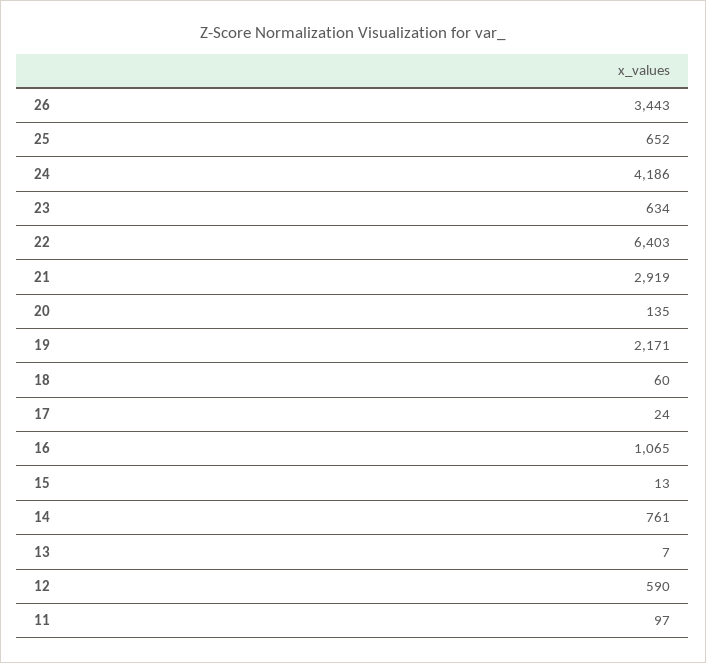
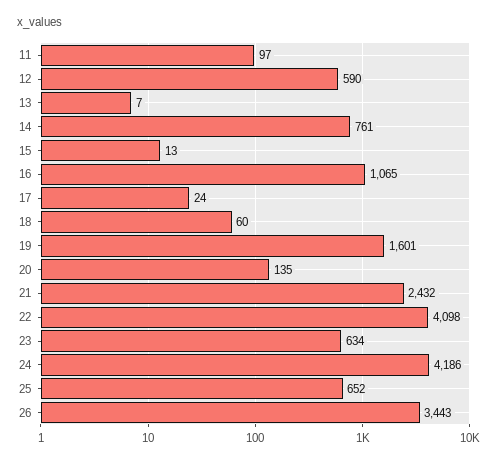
22: 6403 -> 4098
21: 2919 -> 2432
19: 2171 -> 1601

